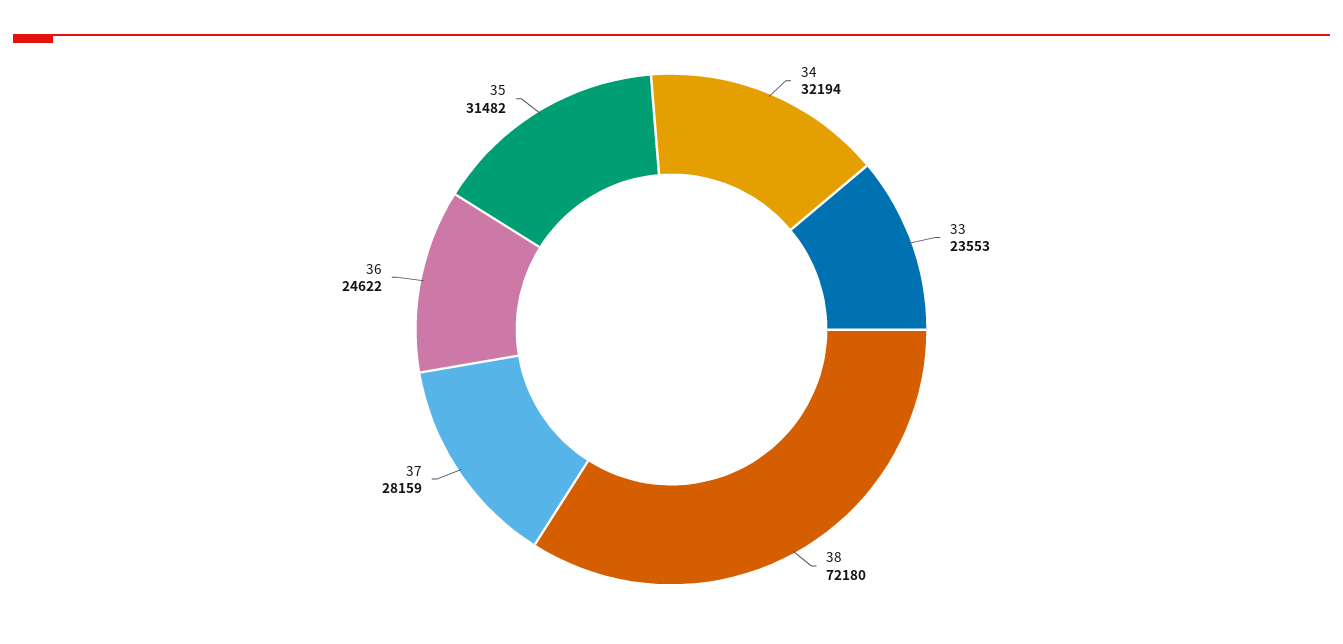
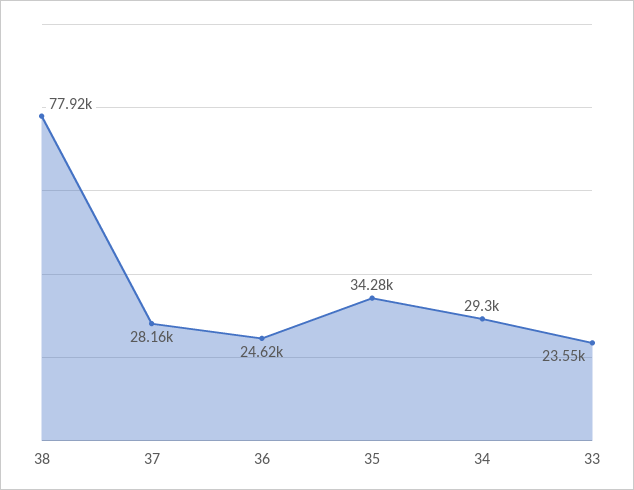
34: 32194 -> 29300
38: 72180 -> 77920
35: 31482 -> 34280

